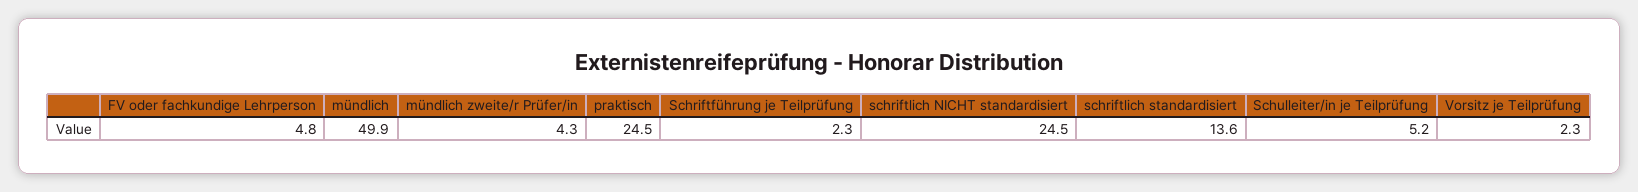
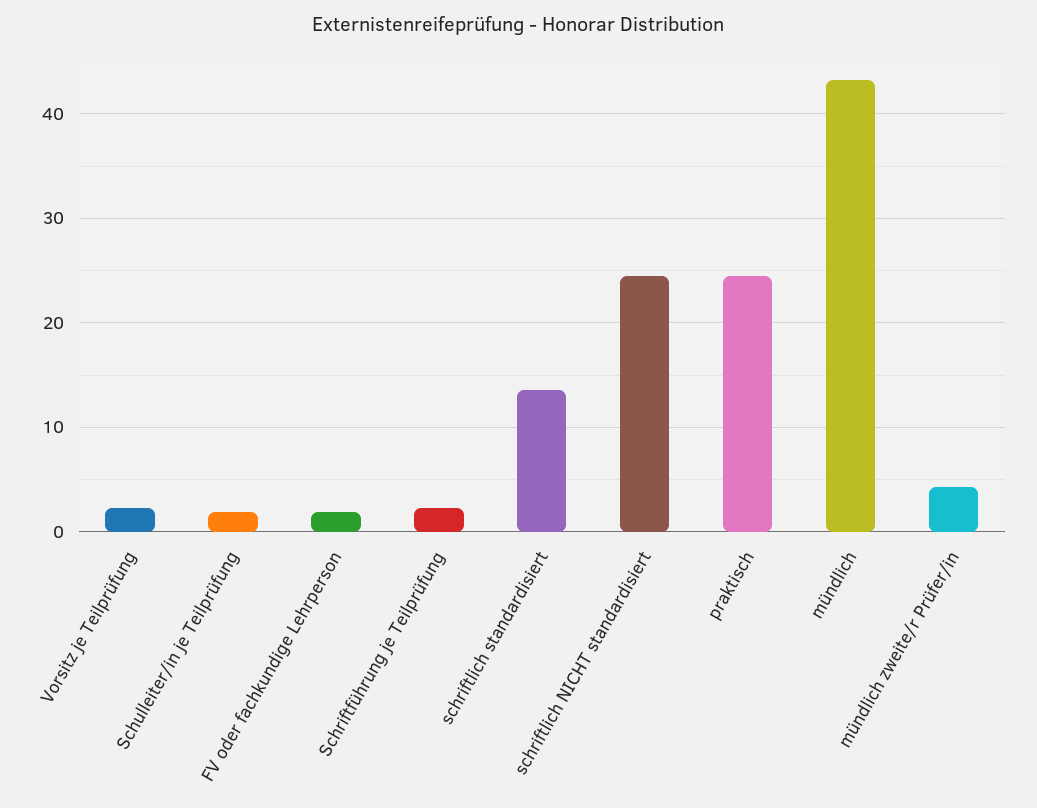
FV oder fachkundige Lehrperson: 4.8 -> 2
mündlich: 49.9 -> 43
Schulleiter/in je Teilprüfung: 5.2 -> 2

